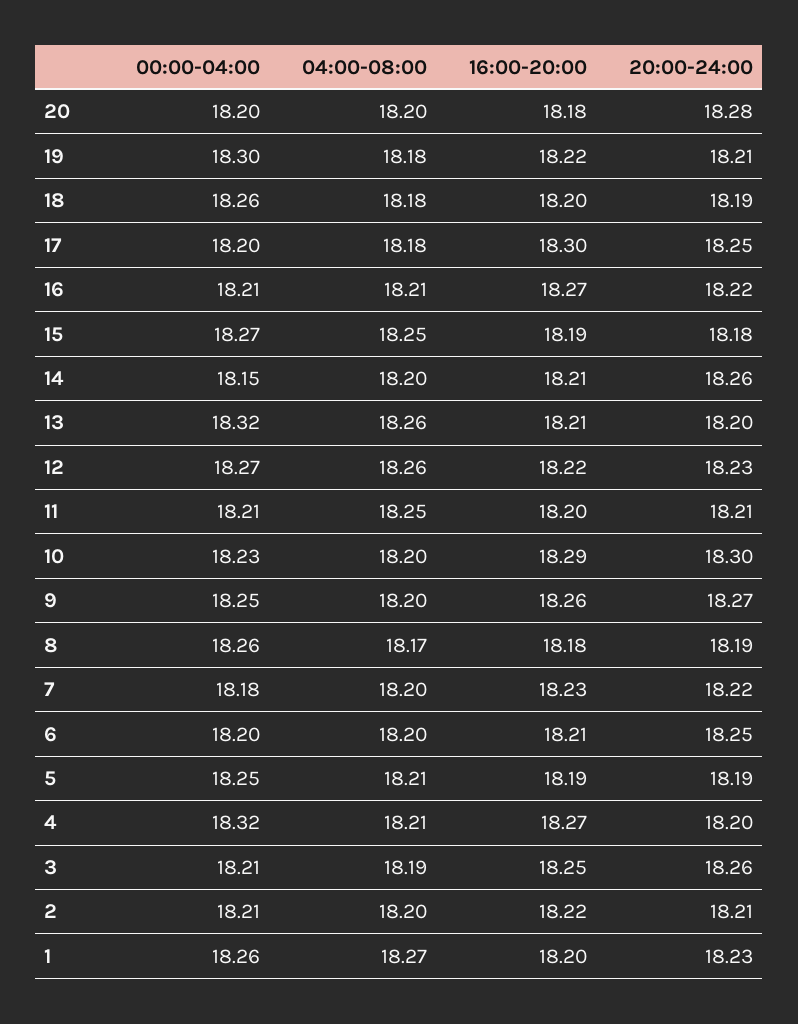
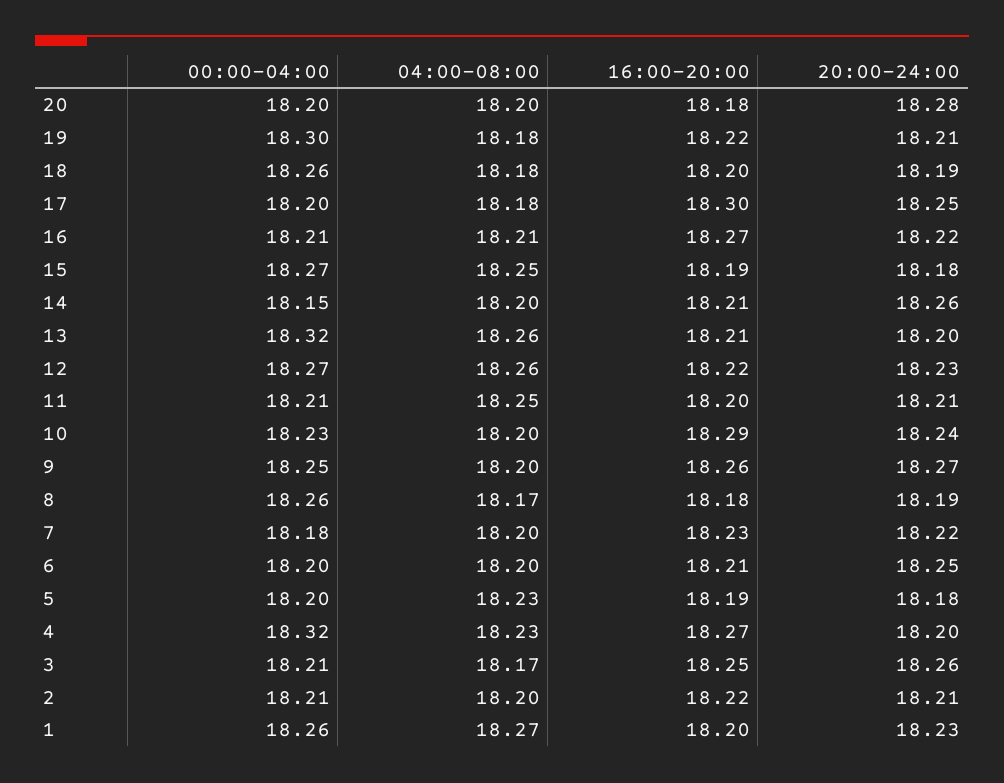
20:00-24:00, 10: 18.3 -> 18.24
00:00-04:00, 5: 18.25 -> 18.2
04:00-08:00, 5: 18.21 -> 18.23
20:00-24:00, 5: 18.19 -> 18.18
04:00-08:00, 4: 18.21 -> 18.23
04:00-08:00, 3: 18.19 -> 18.17

